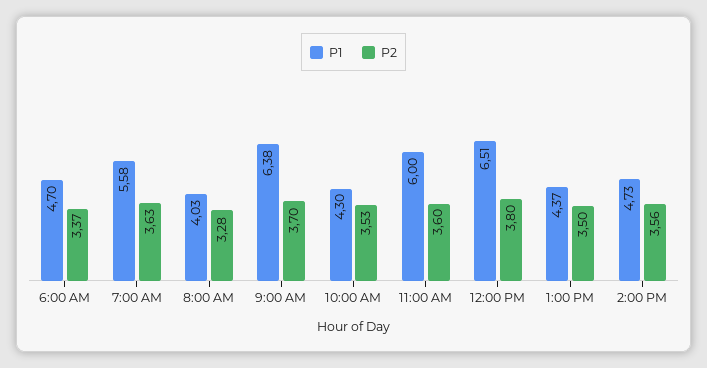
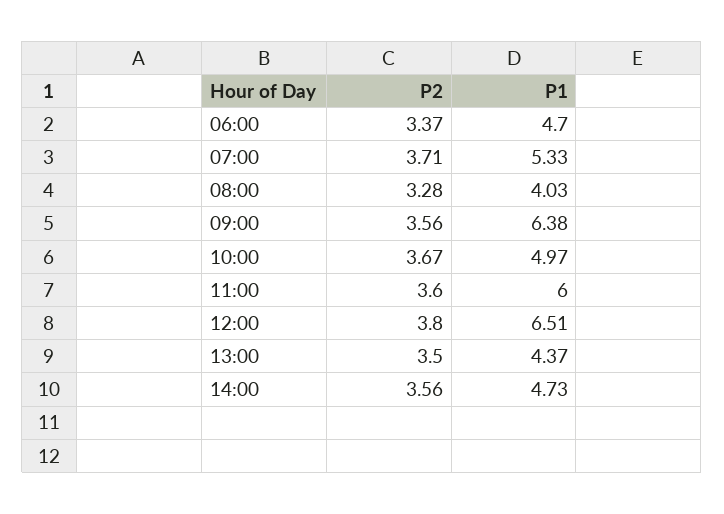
P1, 7:00 AM: 5.58 -> 5.33
P2, 7:00 AM: 3.63 -> 3.71
P2, 9:00 AM: 3.7 -> 3.56
P1, 10:00 AM: 4.3 -> 4.97
P2, 10:00 AM: 3.53 -> 3.67

